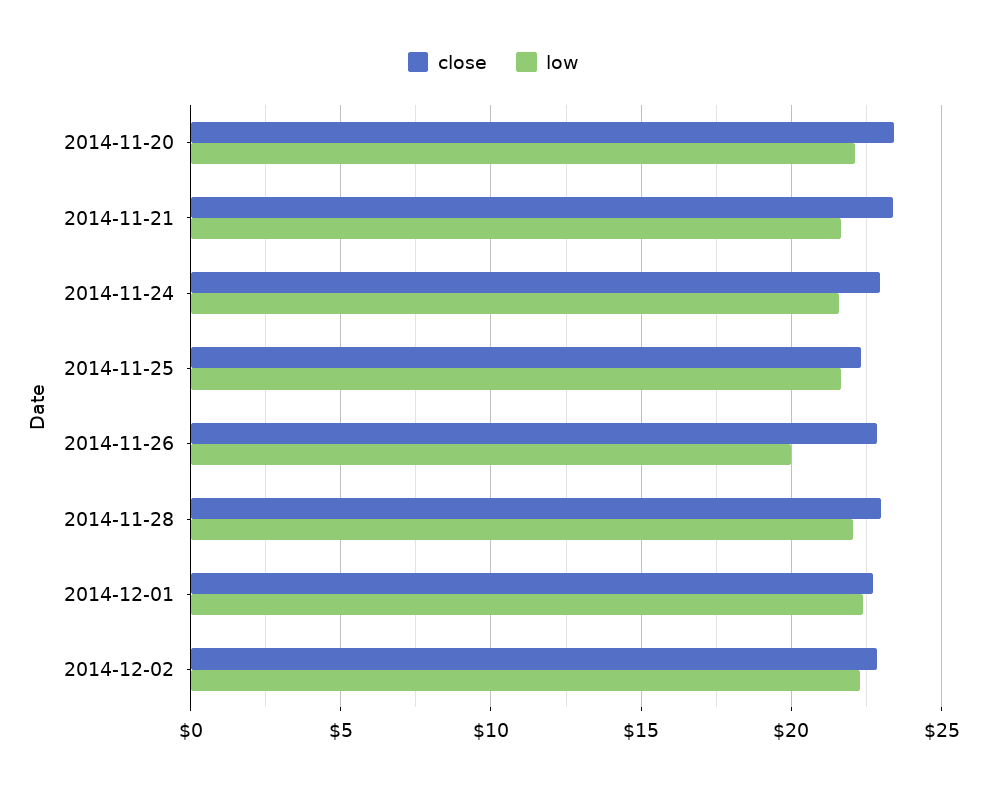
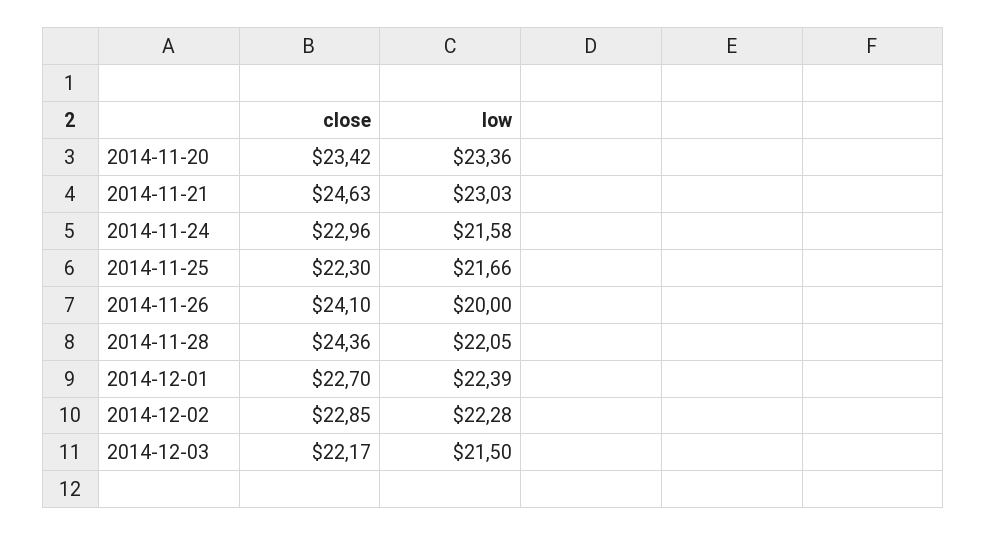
low, 2014-11-20: 22 -> 23.36
close, 2014-11-21: 23.5 -> 24.63
low, 2014-11-21: 21.5 -> 23.03
close, 2014-11-26: 23 -> 24.1
close, 2014-11-28: 23 -> 24.36
close, 2014-12-03: none -> 22.17
low, 2014-12-03: none -> 21.5

